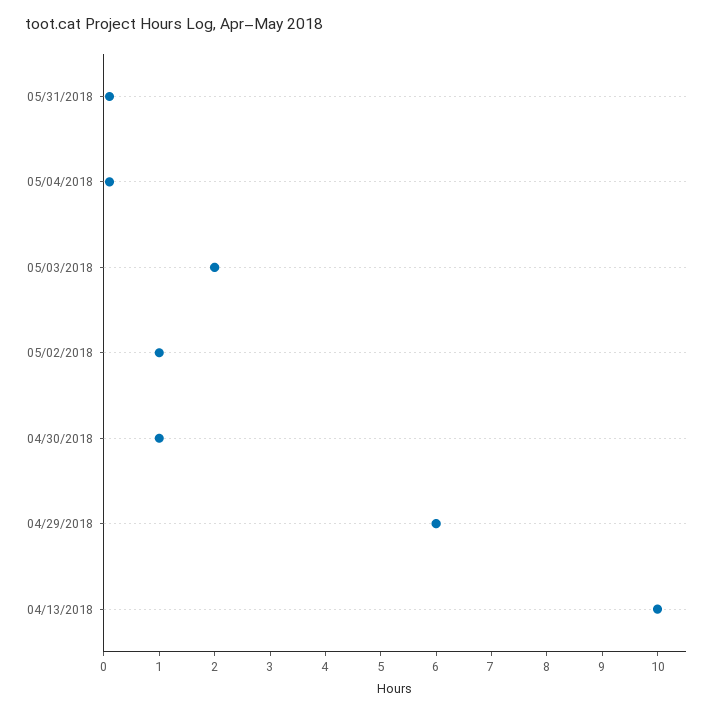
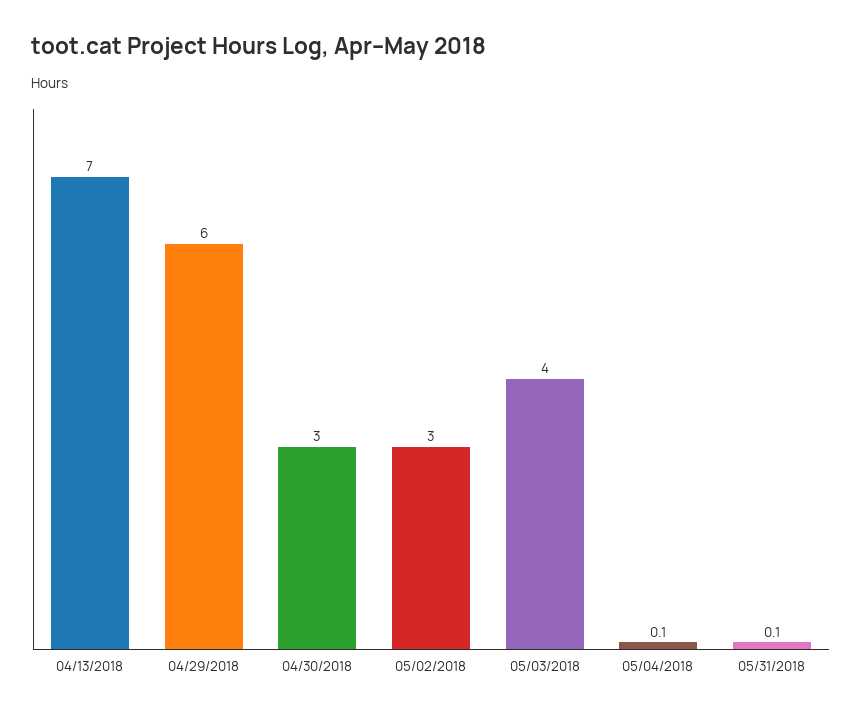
05/03/2018: 2 -> 4
05/02/2018: 1 -> 3
04/30/2018: 1 -> 3
04/13/2018: 10 -> 7

